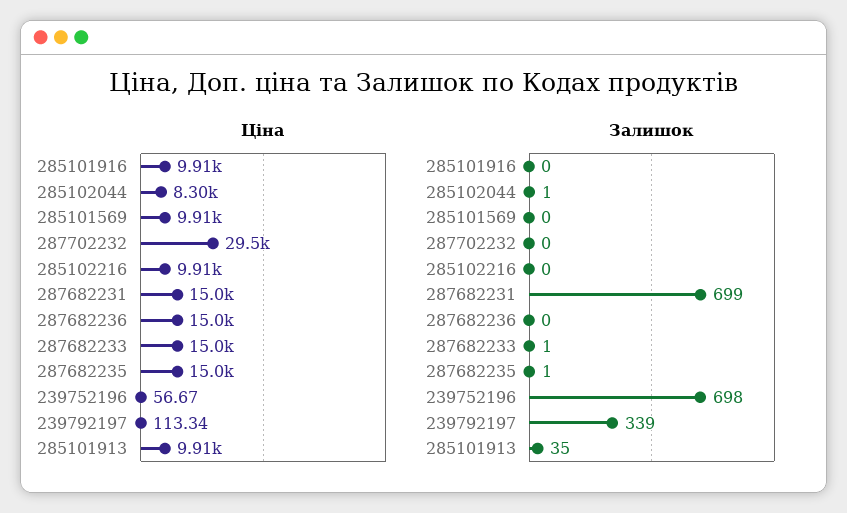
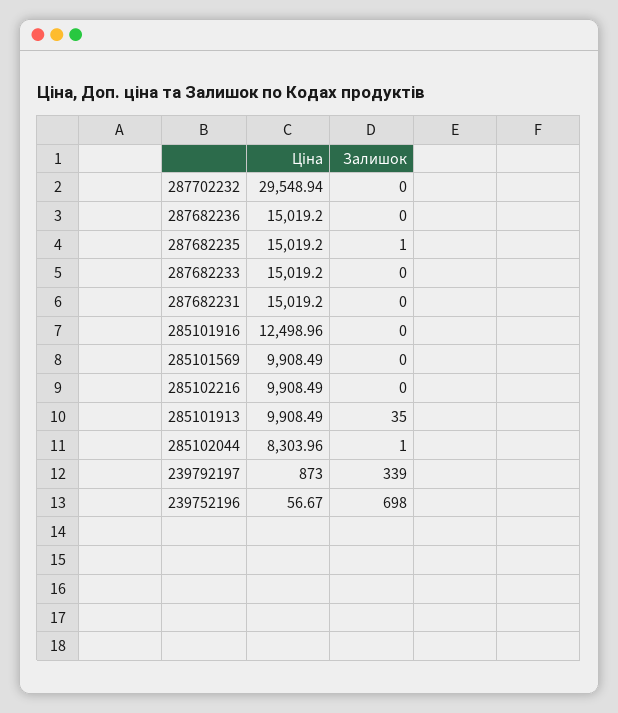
Ціна, 285101916: 9910 -> 12498.96
Ціна, 239792197: 113.34 -> 873
Залишок, 287682231: 699 -> 0
Залишок, 287682233: 1 -> 0

